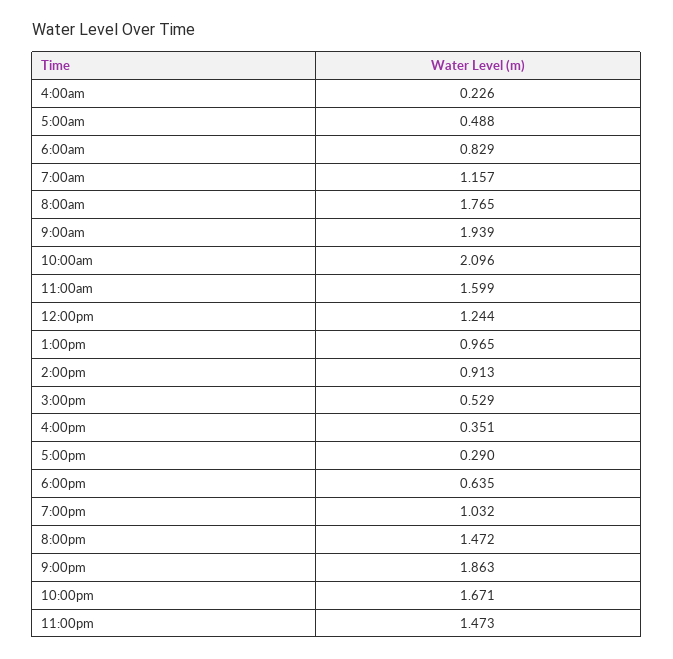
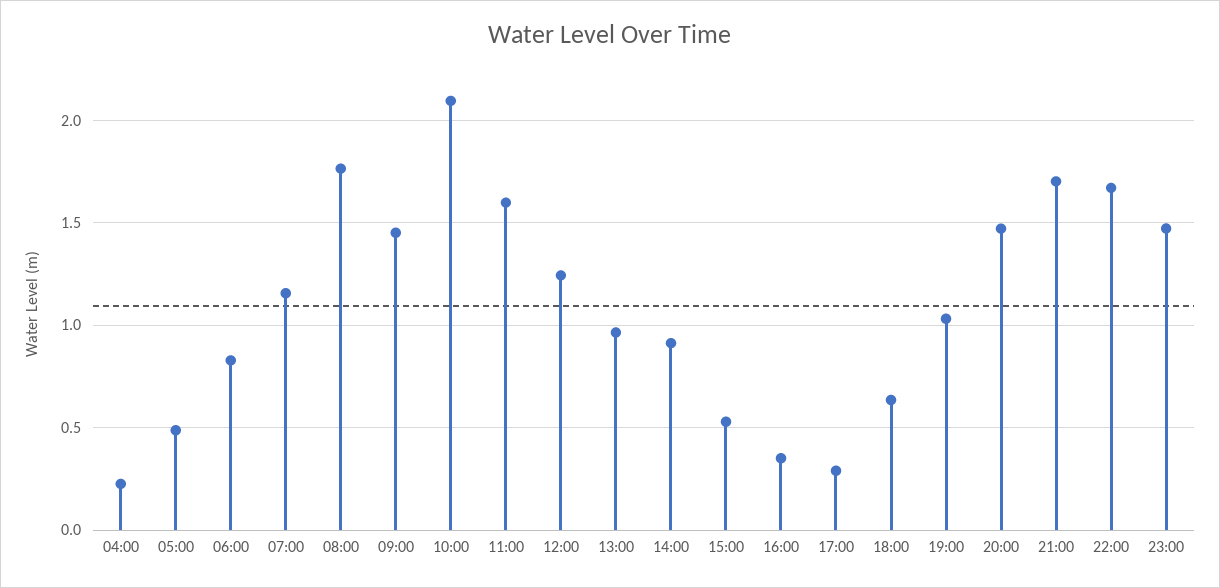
9:00am: 1.939 -> 1.45
9:00pm: 1.863 -> 1.7

